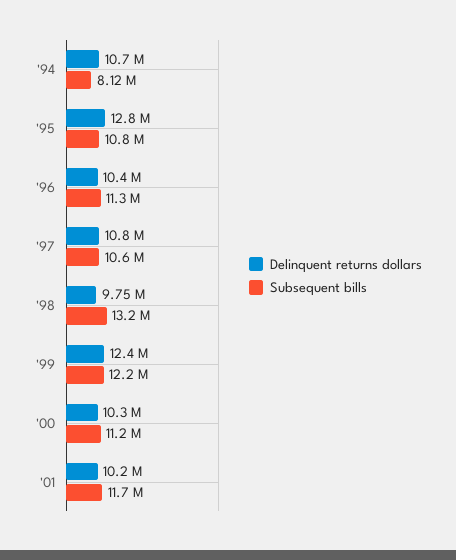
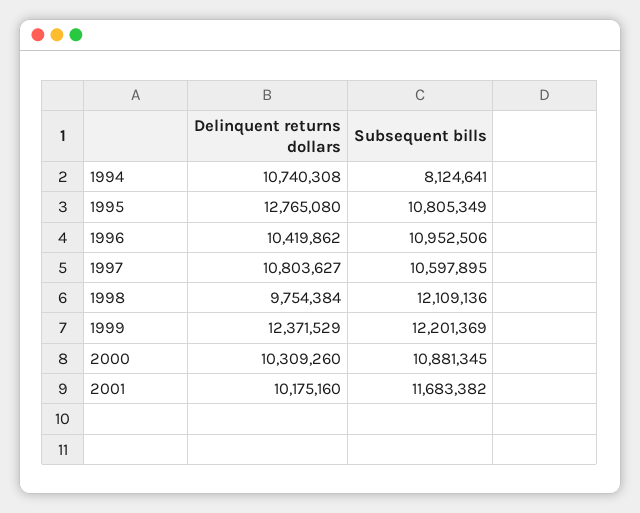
Subsequent bills, '96: 11300000 -> 10952506
Subsequent bills, '98: 13200000 -> 12109136
Subsequent bills, '00: 11200000 -> 10881345

